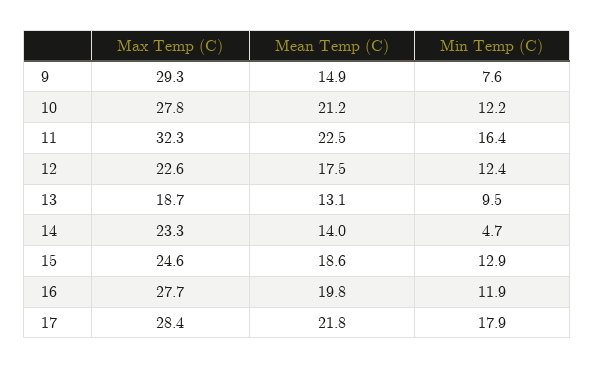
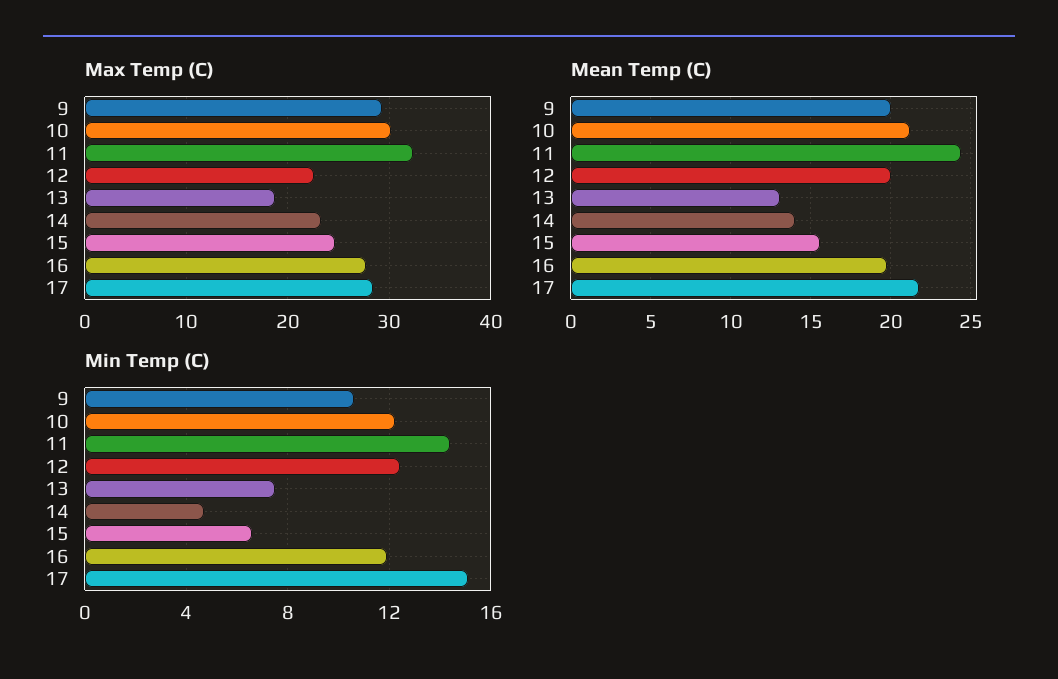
Mean Temp (C), 9: 14.9 -> 20
Min Temp (C), 9: 7.6 -> 10.5
Max Temp (C), 10: 27.8 -> 30
Mean Temp (C), 11: 22.5 -> 24.5
Min Temp (C), 11: 16.4 -> 14.5
Mean Temp (C), 12: 17.5 -> 20
Min Temp (C), 13: 9.5 -> 7.5
Mean Temp (C), 15: 18.6 -> 15.5
Min Temp (C), 15: 12.9 -> 6.5
Min Temp (C), 17: 17.9 -> 15

